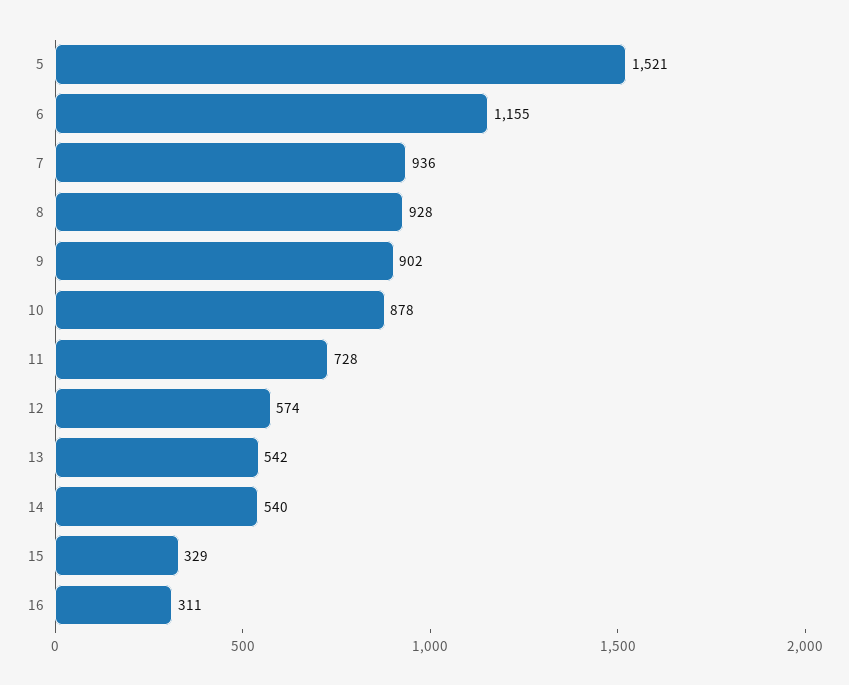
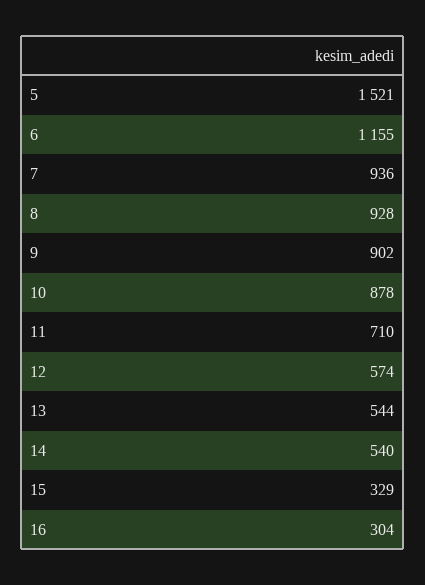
11: 728 -> 710
13: 542 -> 544
16: 311 -> 304

